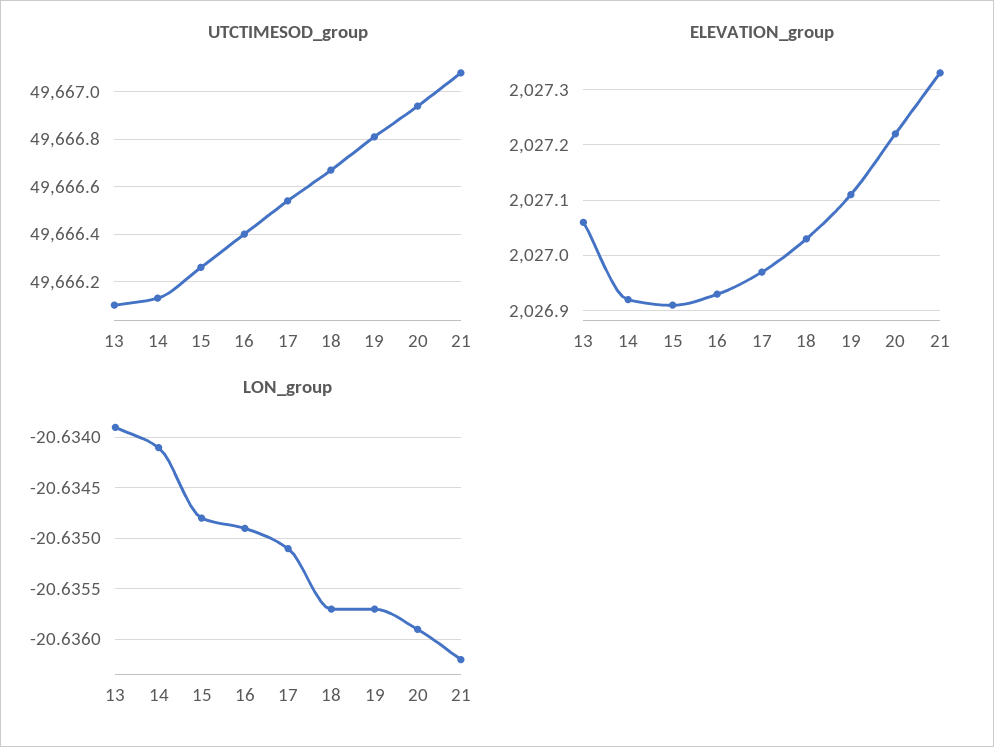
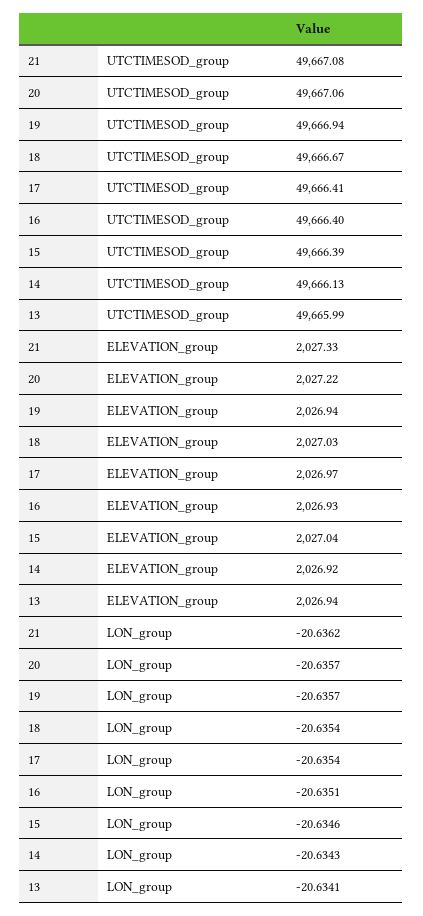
UTCTIMESOD_group, 13: 49666.1 -> 49665.99
UTCTIMESOD_group, 15: 49666.25 -> 49666.39
UTCTIMESOD_group, 17: 49666.55 -> 49666.41
UTCTIMESOD_group, 19: 49666.8 -> 49666.94
UTCTIMESOD_group, 20: 49666.95 -> 49667.06
ELEVATION_group, 13: 2027.05 -> 2026.94
ELEVATION_group, 15: 2026.9 -> 2027.04
ELEVATION_group, 19: 2027.1 -> 2026.94
LON_group, 13: -20.6339 -> -20.6341
LON_group, 14: -20.6341 -> -20.6343
LON_group, 15: -20.6348 -> -20.6346
LON_group, 16: -20.6349 -> -20.6351
LON_group, 17: -20.6351 -> -20.6354
LON_group, 18: -20.6357 -> -20.6354
LON_group, 20: -20.6359 -> -20.6357

